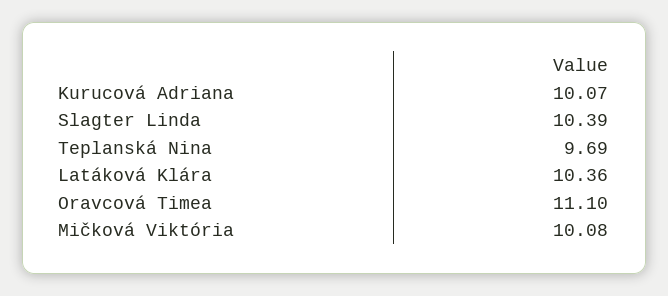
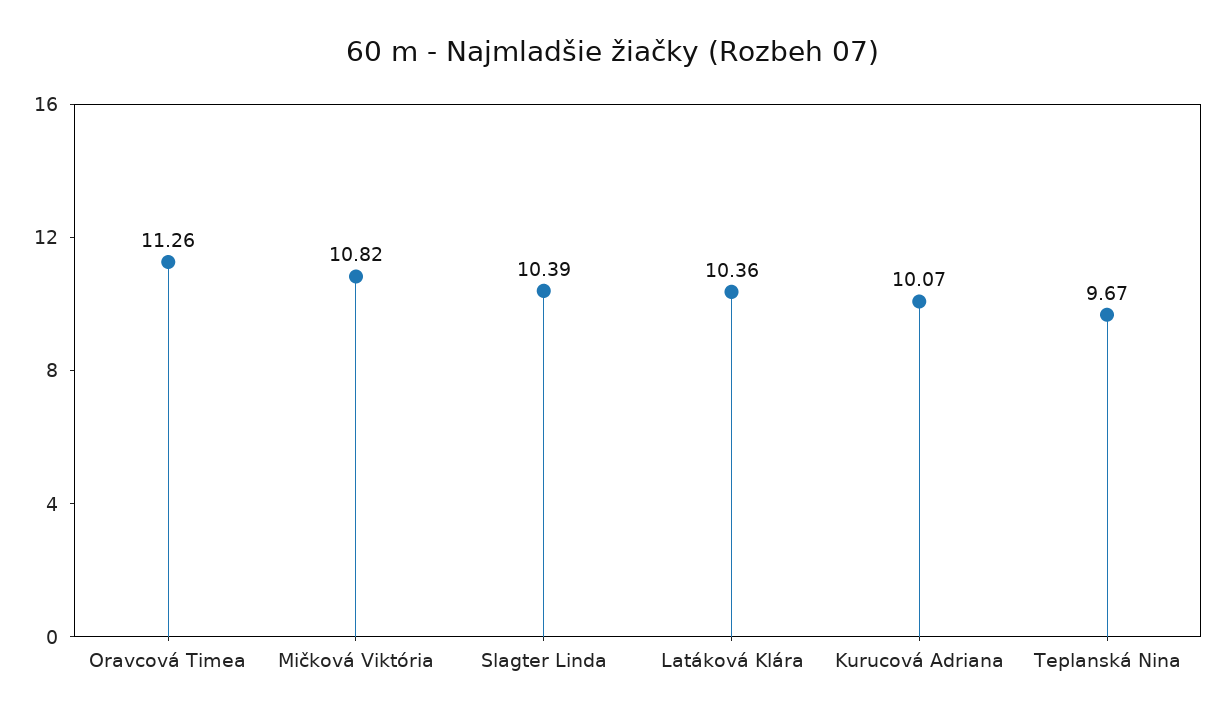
Teplanská Nina: 9.69 -> 9.67
Oravcová Timea: 11.1 -> 11.26
Mičková Viktória: 10.08 -> 10.82

